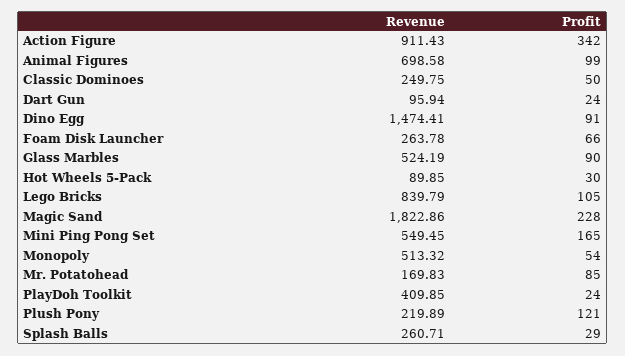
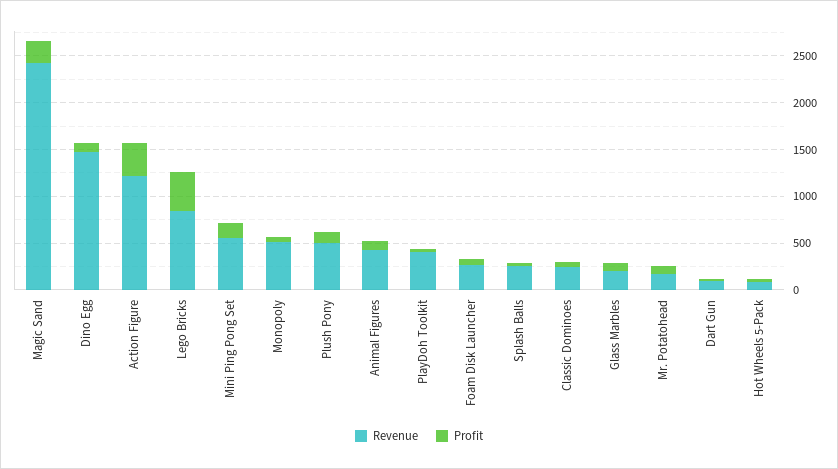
Revenue, Action Figure: 911.43 -> 1200
Revenue, Animal Figures: 698.58 -> 400
Revenue, Glass Marbles: 524.19 -> 200
Profit, Lego Bricks: 105 -> 400
Revenue, Magic Sand: 1822.86 -> 2400
Revenue, Plush Pony: 219.89 -> 500

